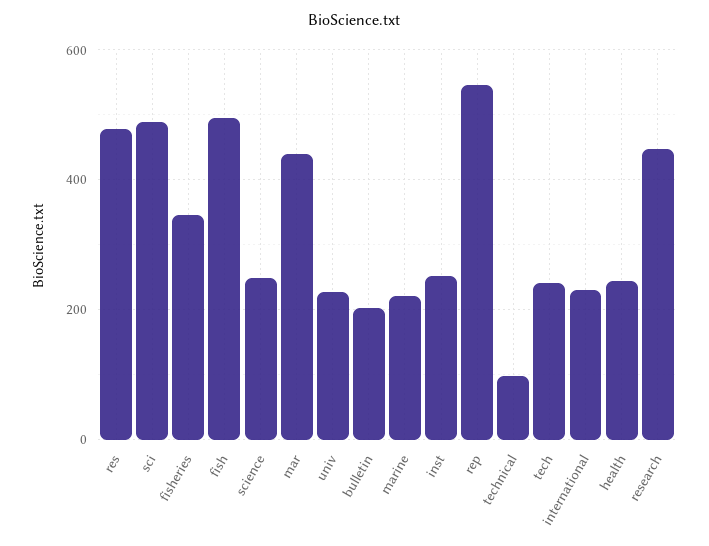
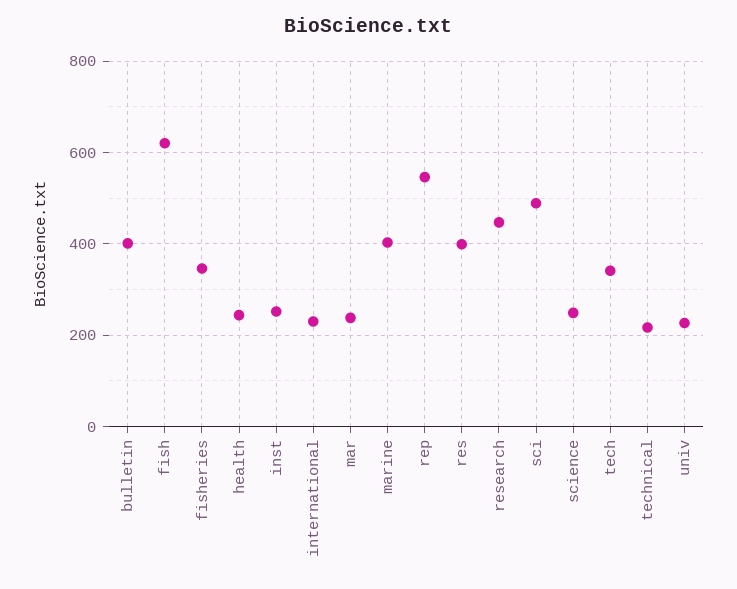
res: 480 -> 400
fish: 500 -> 620
mar: 440 -> 240
bulletin: 200 -> 400
marine: 220 -> 400
technical: 100 -> 220
tech: 240 -> 340

